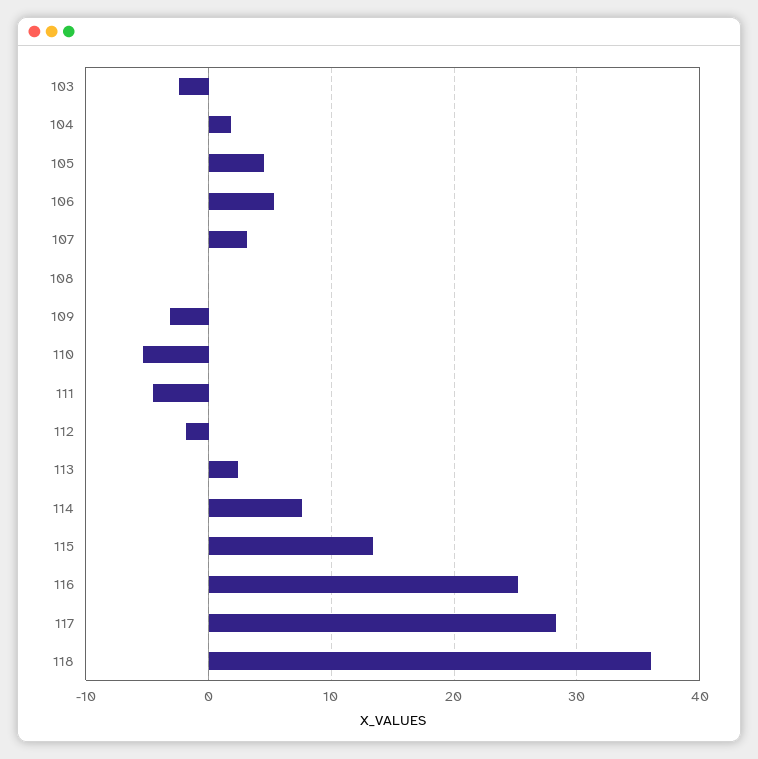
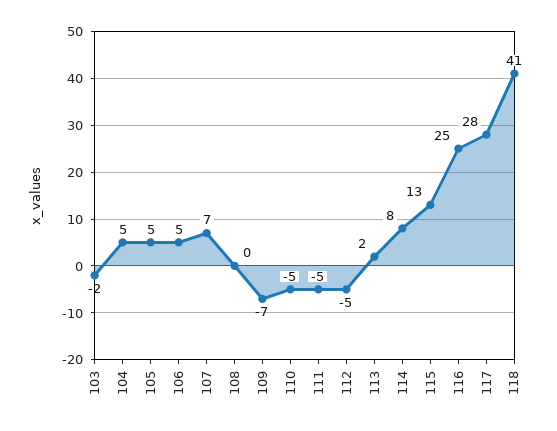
104: 2 -> 5
107: 3 -> 7
109: -3 -> -7
112: -2 -> -5
118: 36 -> 41

